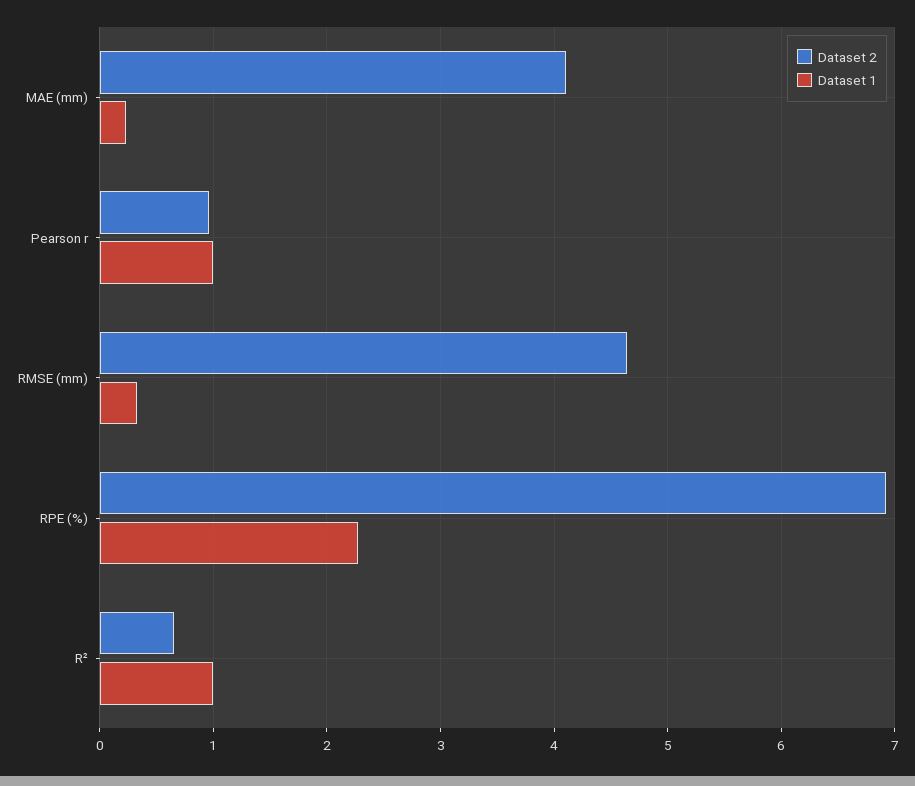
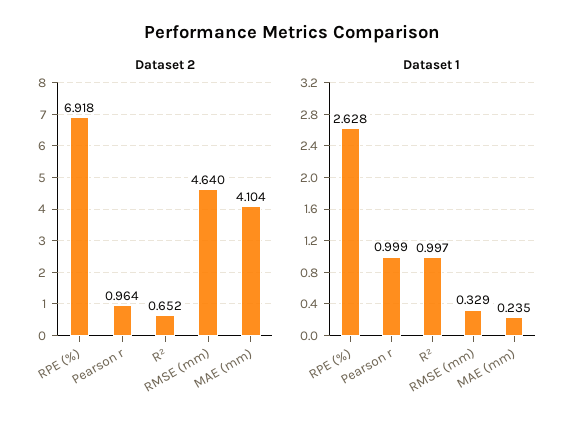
Dataset 1, RPE (%): 2.3 -> 2.628

